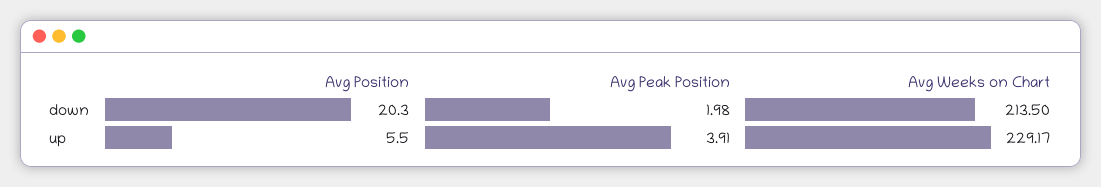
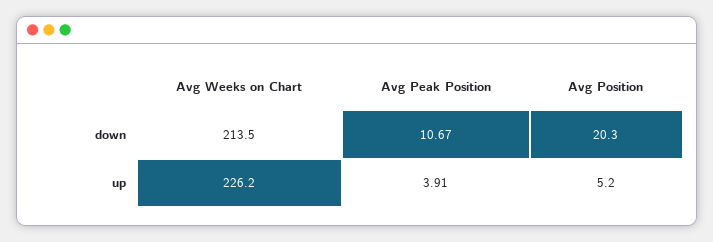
Avg Peak Position, down: 1.98 -> 10.67
Avg Position, up: 5.5 -> 5.2
Avg Weeks on Chart, up: 229.17 -> 226.2

